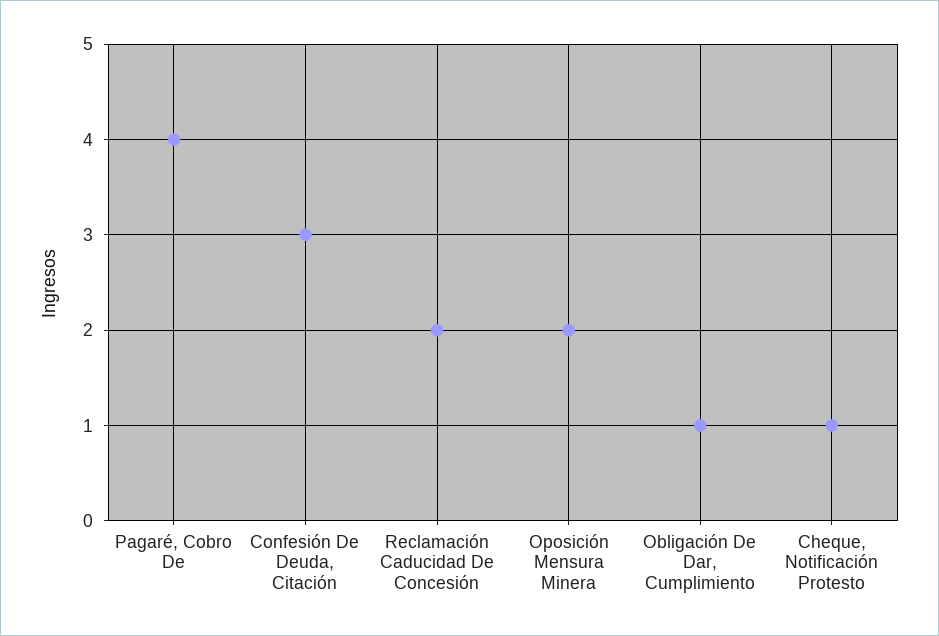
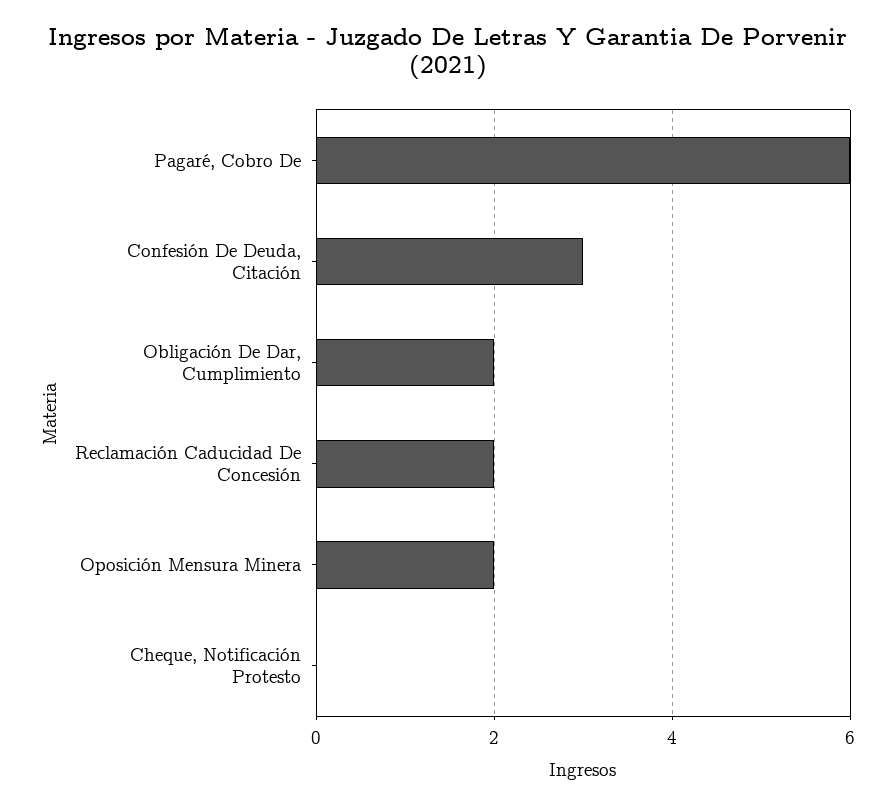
Pagaré, Cobro De: 4 -> 6
Obligación De Dar, Cumplimiento: 1 -> 2
Cheque, Notificación Protesto: 1 -> 0

